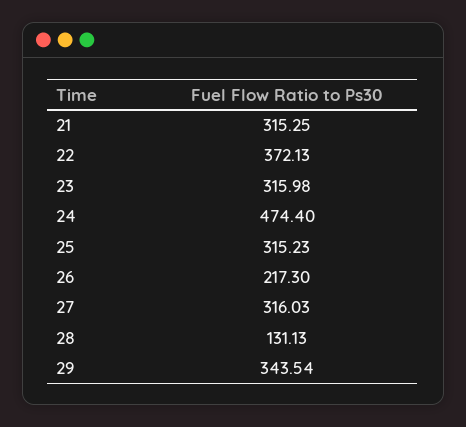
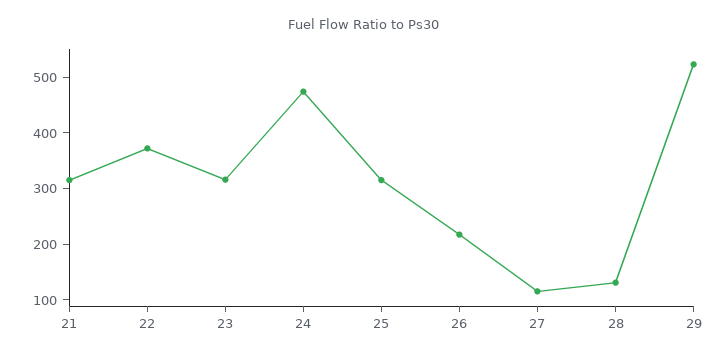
27: 316.03 -> 120
29: 343.54 -> 520

